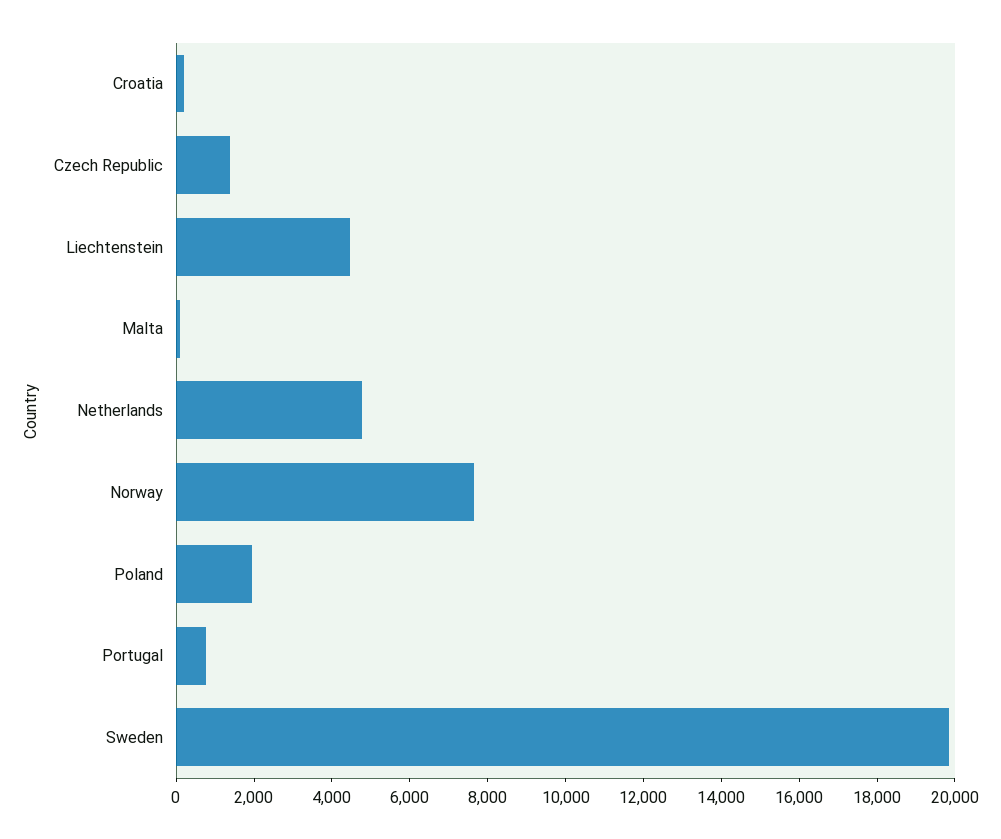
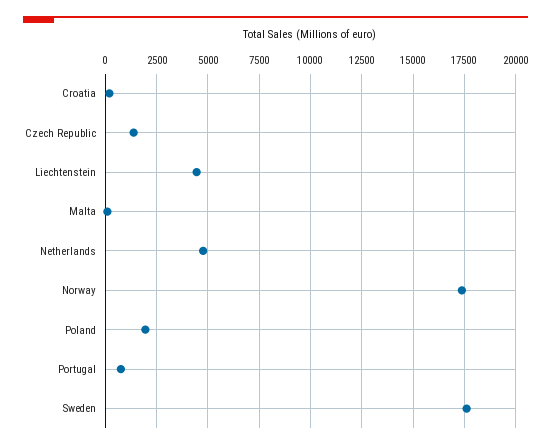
Norway: 7500 -> 17500
Sweden: 20000 -> 17500

